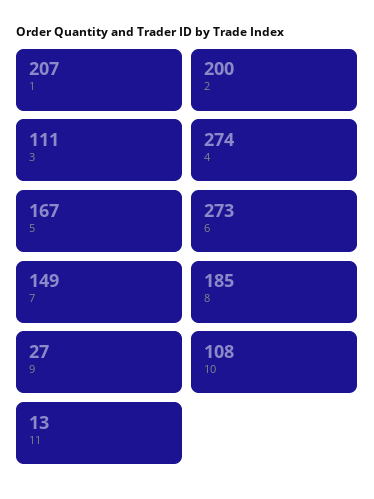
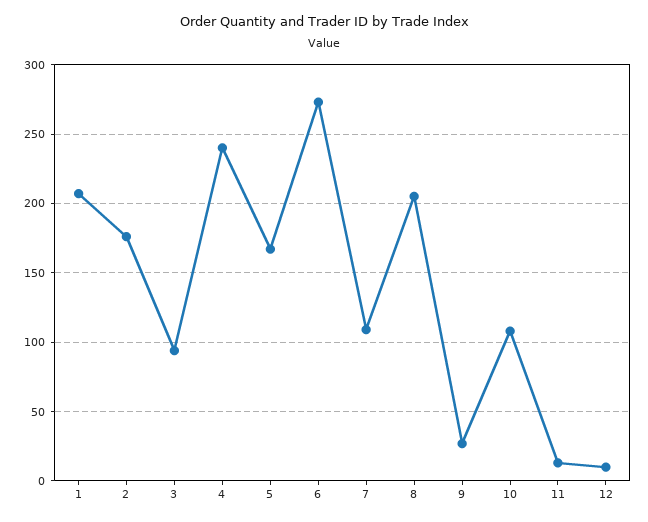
2: 200 -> 175
3: 111 -> 95
4: 274 -> 240
7: 149 -> 110
8: 185 -> 205
12: none -> 10

